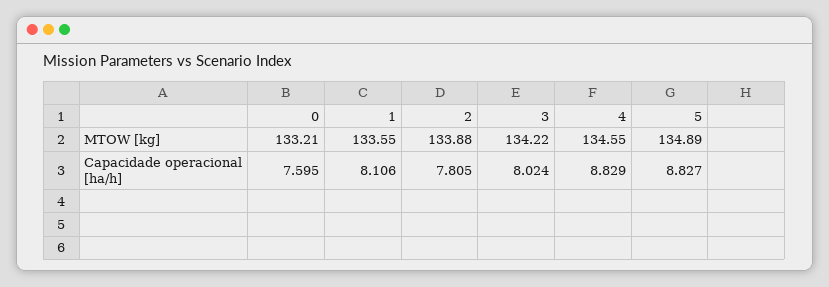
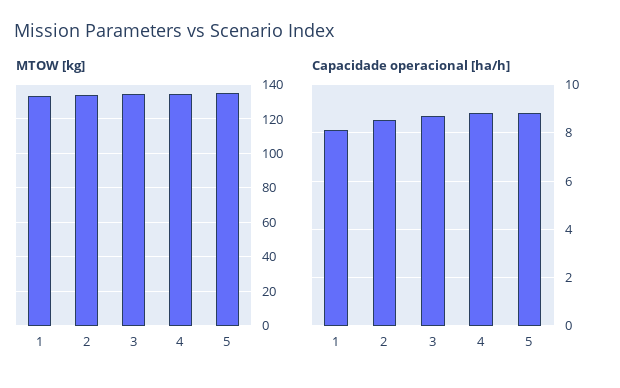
MTOW [kg], 0: 133.21 -> none
Capacidade operacional [ha/h], 0: 7.595 -> none
Capacidade operacional [ha/h], 2: 7.805 -> 8.5
Capacidade operacional [ha/h], 3: 8.024 -> 8.75

